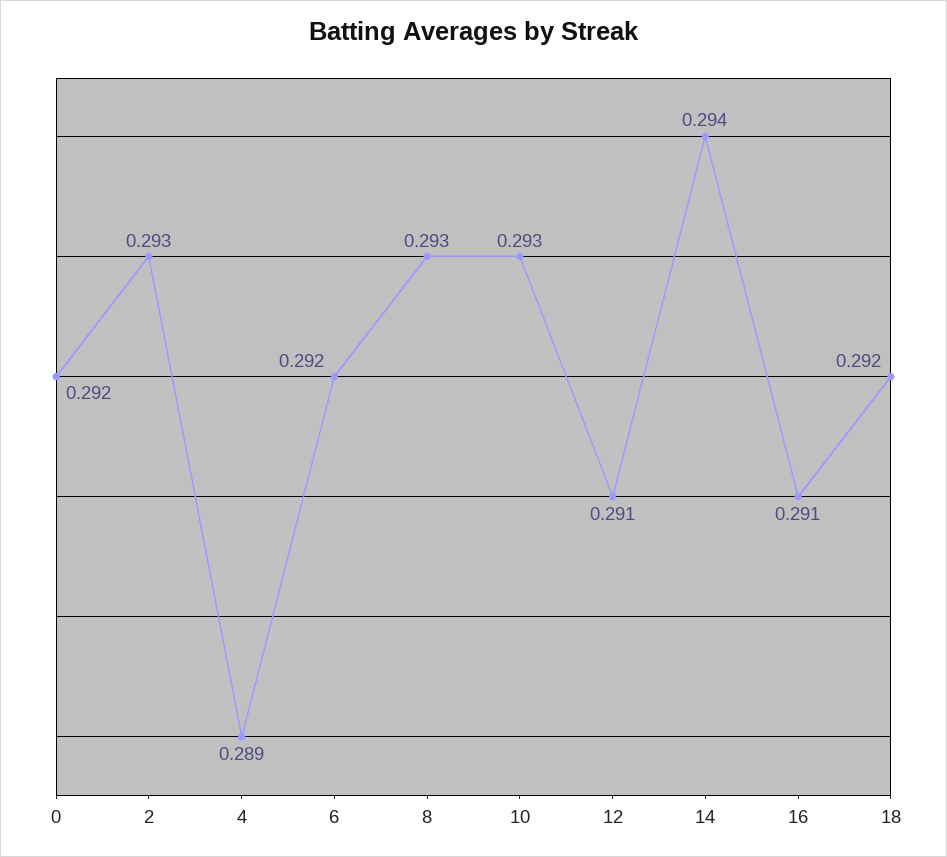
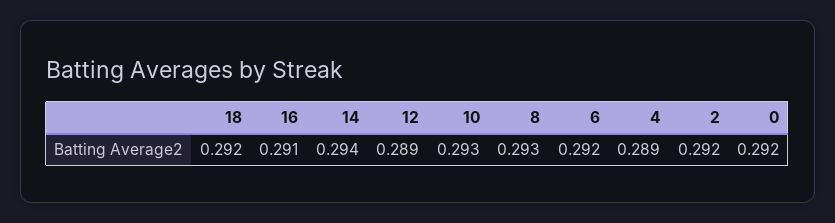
2: 0.293 -> 0.292
12: 0.291 -> 0.289

